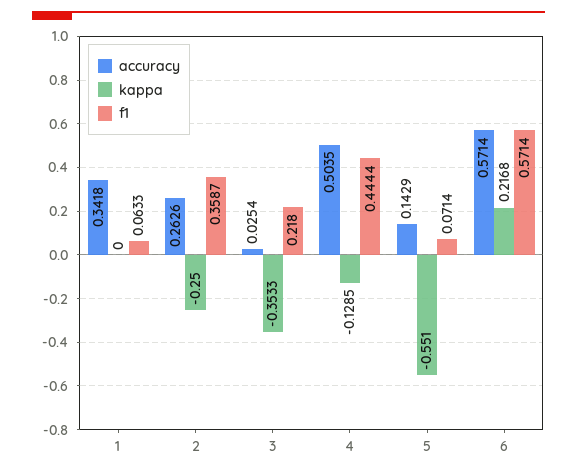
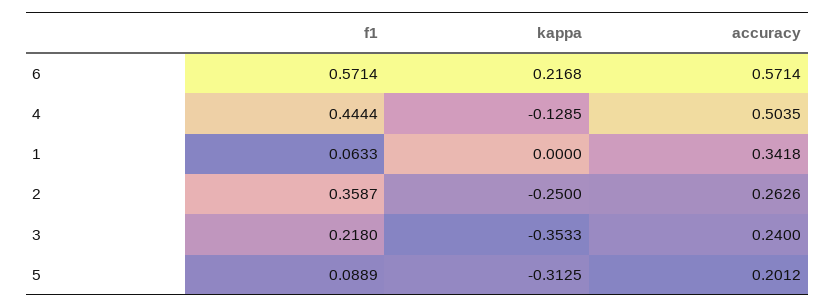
accuracy, 3: 0.0254 -> 0.24
accuracy, 5: 0.1429 -> 0.2012
kappa, 5: -0.551 -> -0.3125
f1, 5: 0.0714 -> 0.0889

